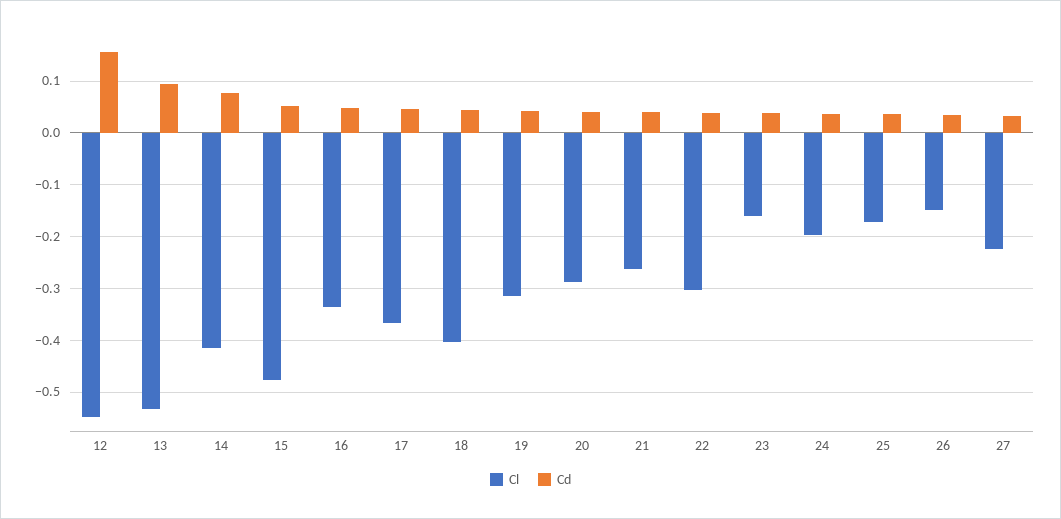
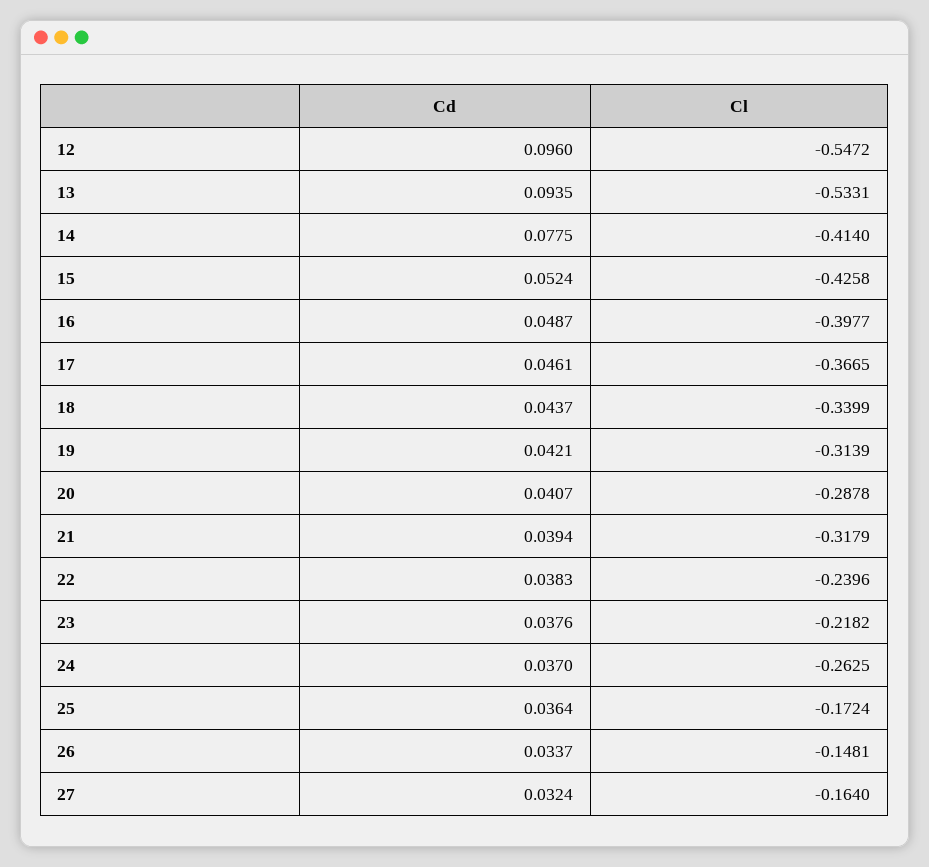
Cd, 12: 0.16 -> 0.096
Cl, 15: -0.48 -> -0.4258
Cl, 16: -0.34 -> -0.3977
Cl, 18: -0.4 -> -0.3399
Cl, 21: -0.26 -> -0.3179
Cl, 22: -0.3 -> -0.2396
Cl, 23: -0.16 -> -0.2182
Cl, 24: -0.2 -> -0.2625
Cl, 27: -0.22 -> -0.164

